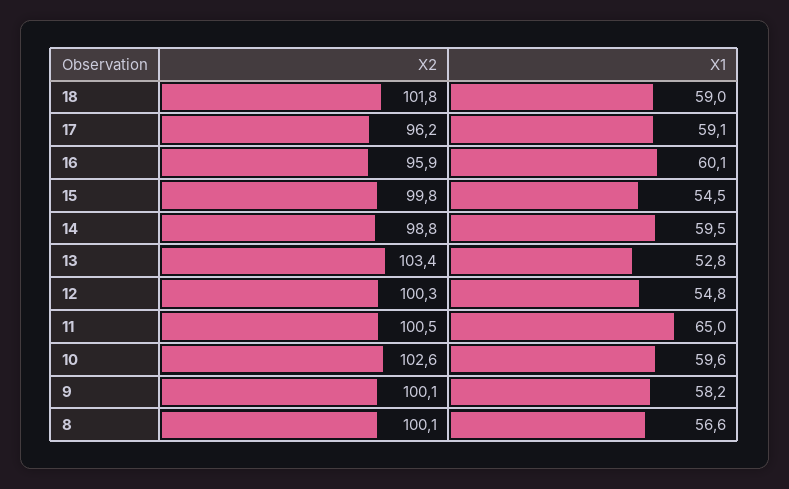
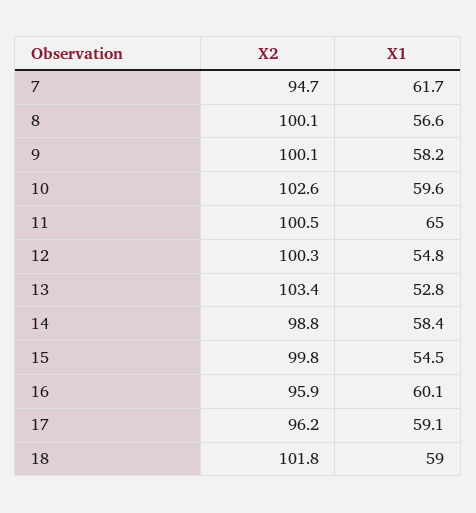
X1, 14: 59.5 -> 58.4
X2, 7: none -> 94.7
X1, 7: none -> 61.7

